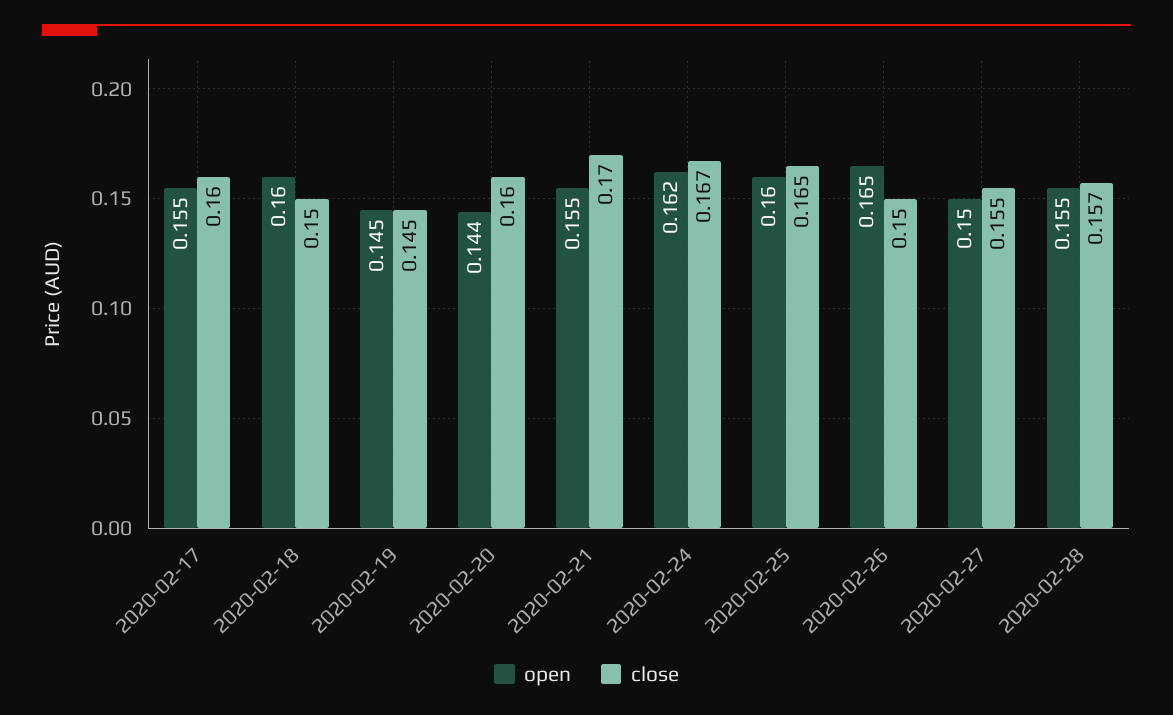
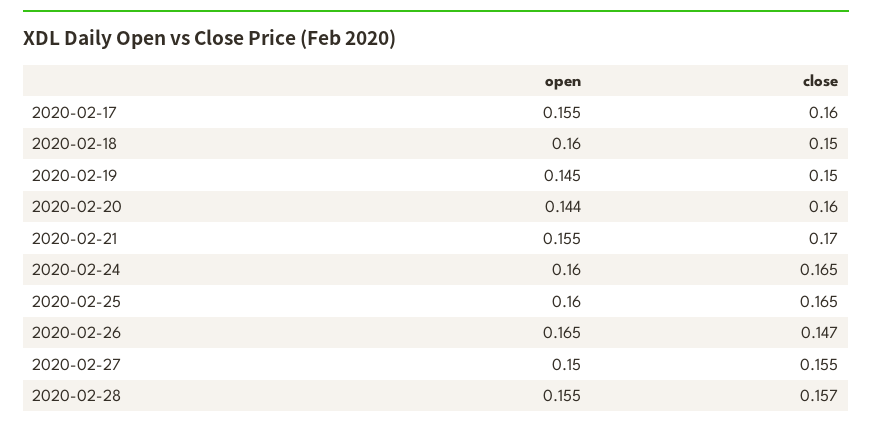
close, 2020-02-19: 0.145 -> 0.15
open, 2020-02-24: 0.162 -> 0.16
close, 2020-02-24: 0.167 -> 0.165
close, 2020-02-26: 0.15 -> 0.147

